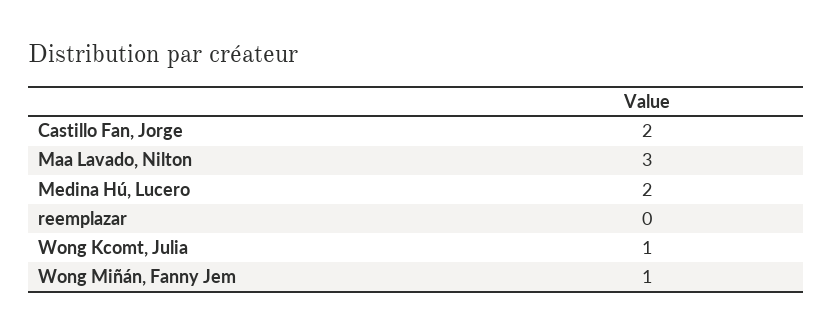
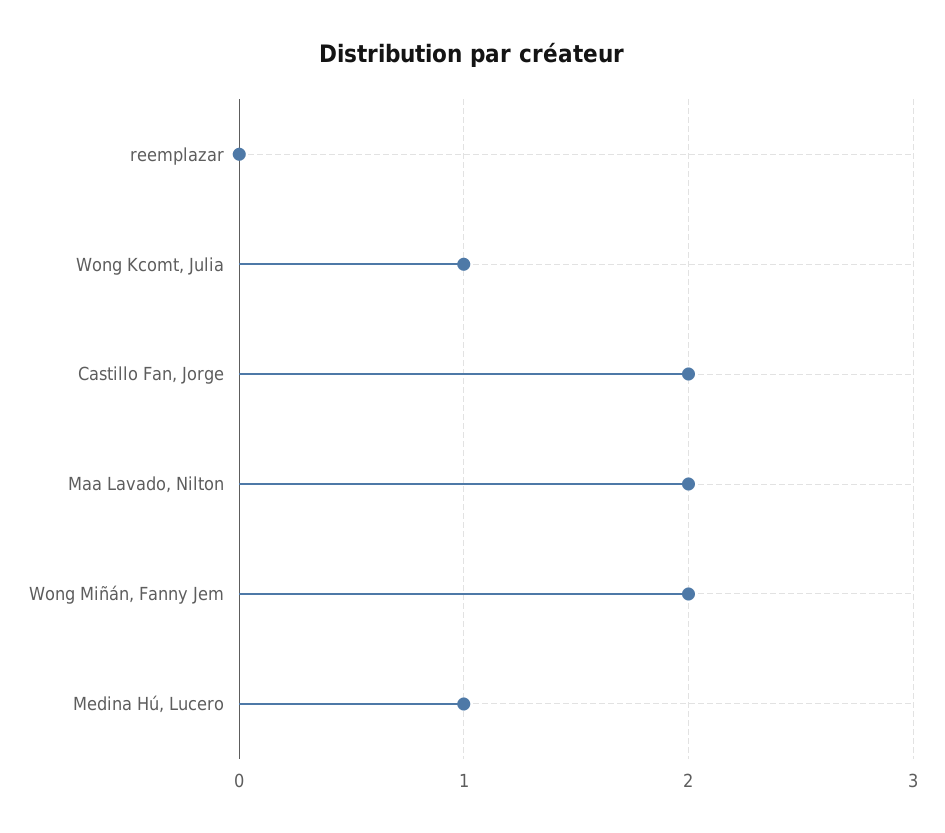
Maa Lavado, Nilton: 3 -> 2
Medina Hú, Lucero: 2 -> 1
Wong Miñán, Fanny Jem: 1 -> 2

